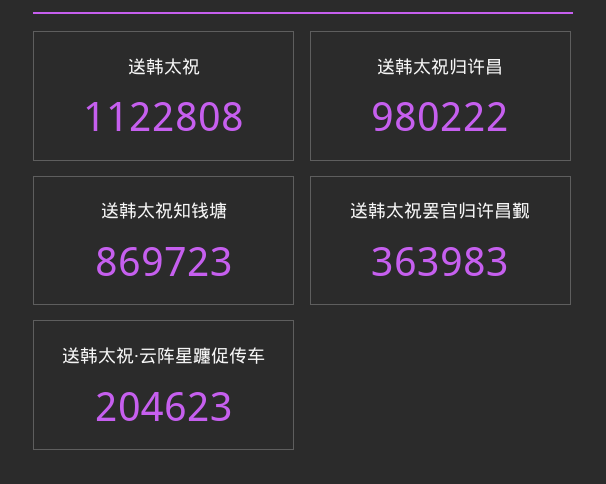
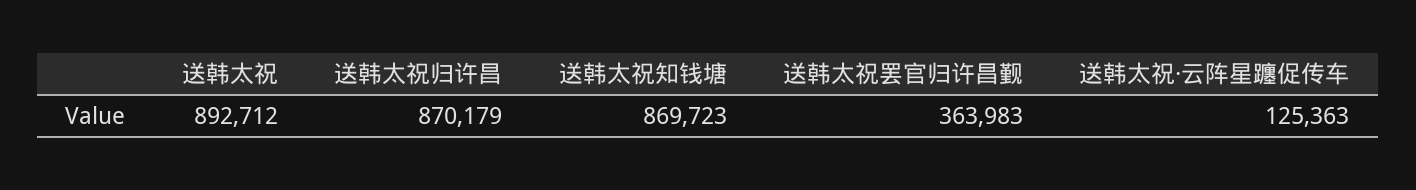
送韩太祝: 1122808 -> 892712
送韩太祝归许昌: 980222 -> 870179
送韩太祝·云阵星躔促传车: 204623 -> 125363

